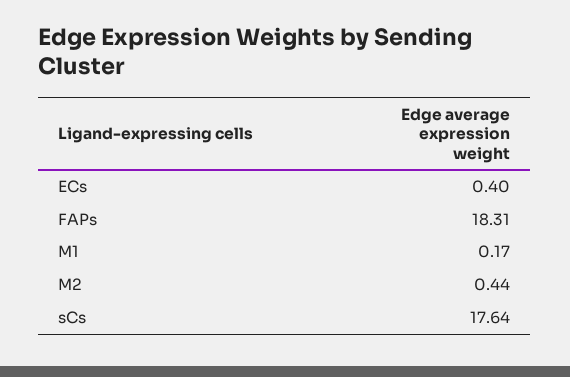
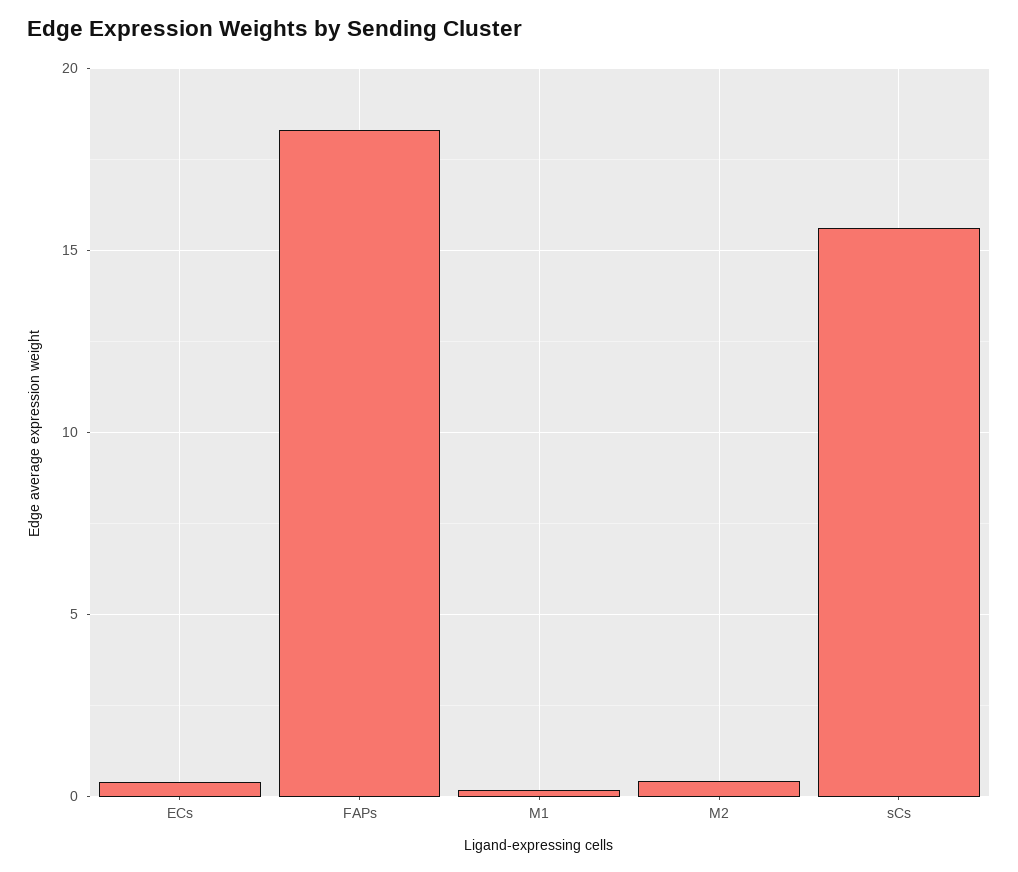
sCs: 17.64 -> 15.5

